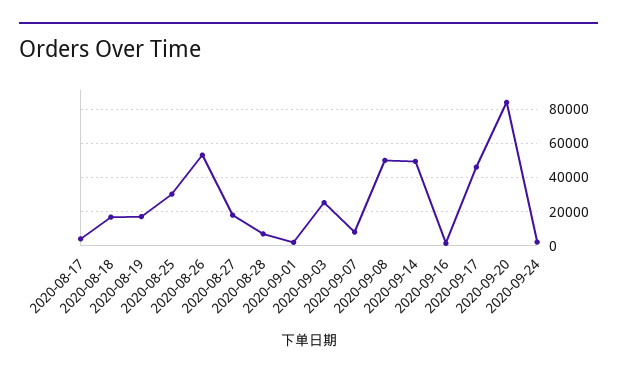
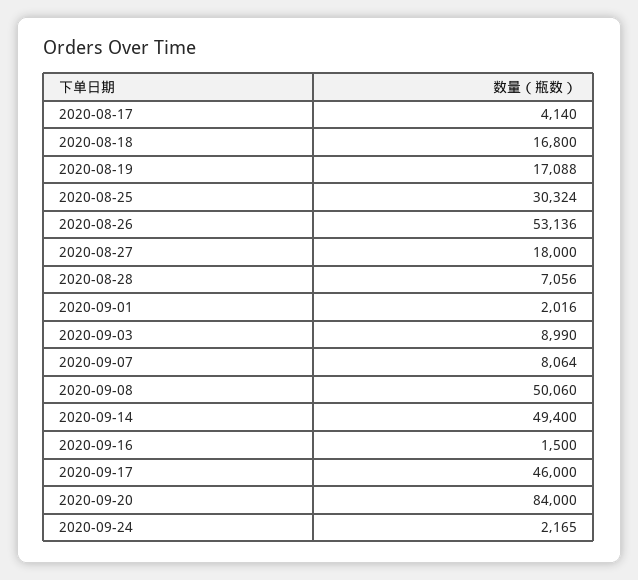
2020-09-03: 25000 -> 8990

